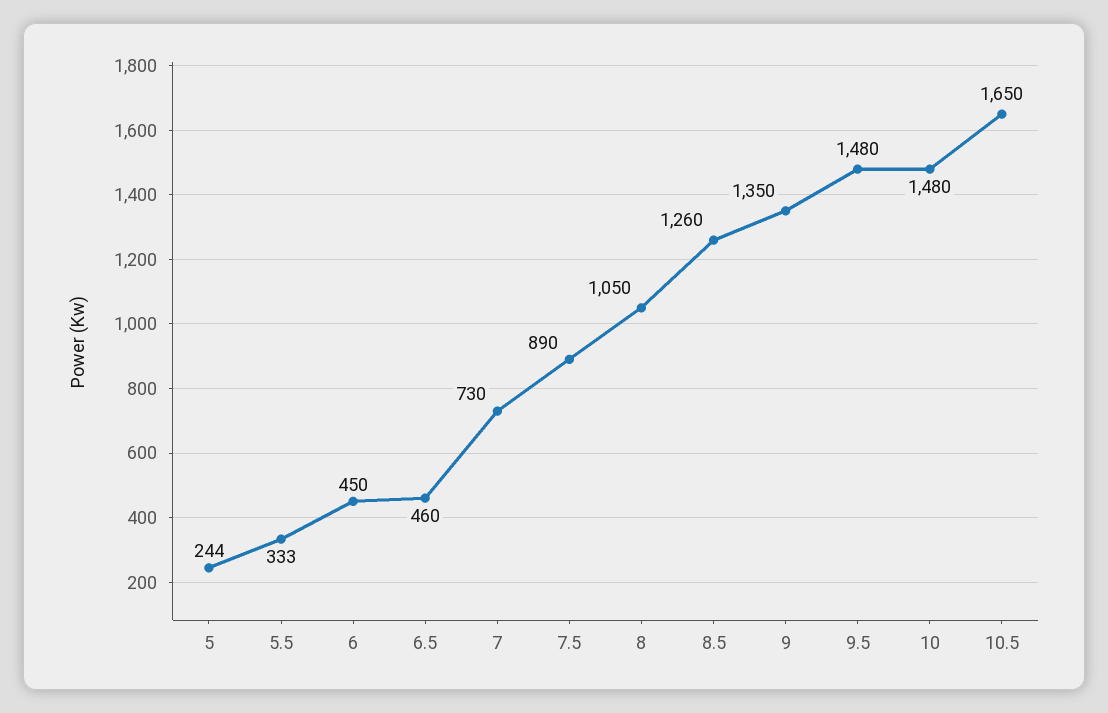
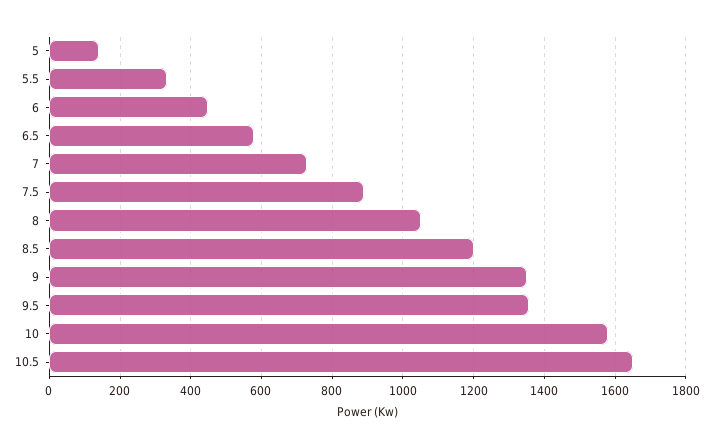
5: 244 -> 140
6.5: 460 -> 580
8.5: 1260 -> 1200
9.5: 1480 -> 1360
10: 1480 -> 1580

